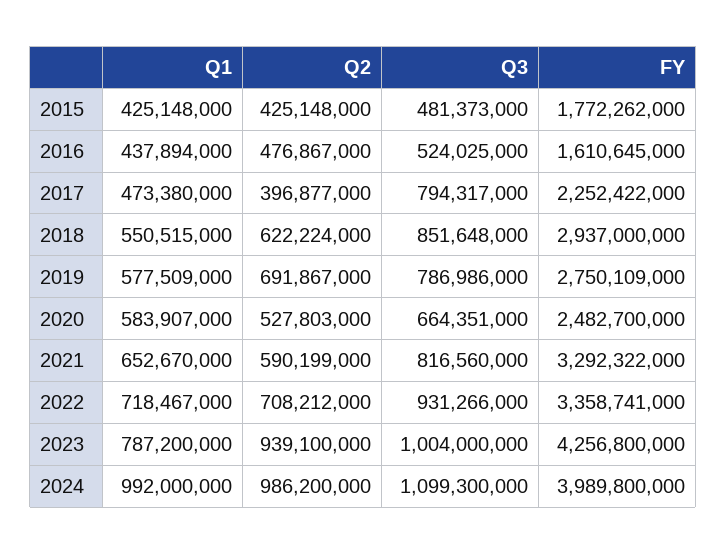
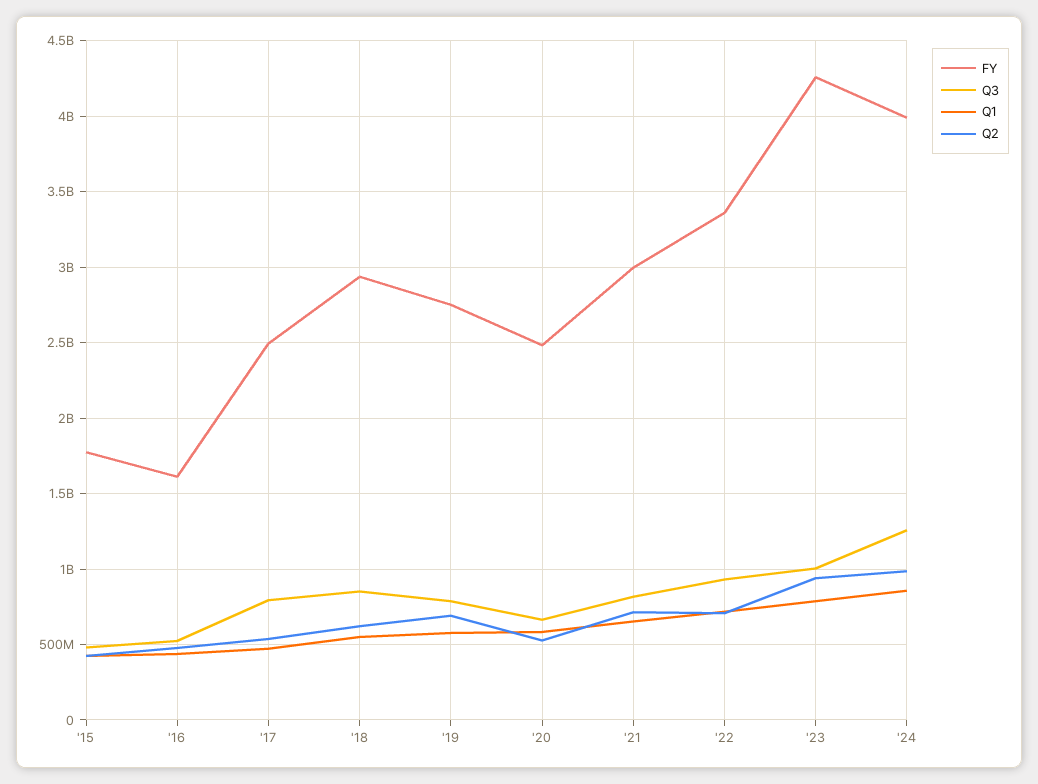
Q2, 2017: 396877000 -> 550000000
FY, 2017: 2252422000 -> 2500000000
Q2, 2021: 590199000 -> 700000000
FY, 2021: 3292322000 -> 3000000000
Q1, 2024: 992000000 -> 850000000
Q3, 2024: 1099300000 -> 1250000000

